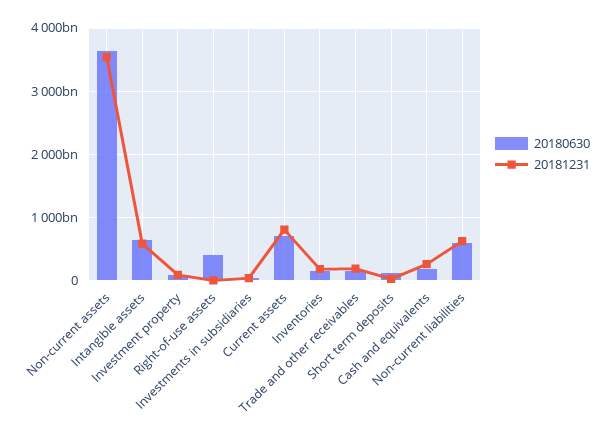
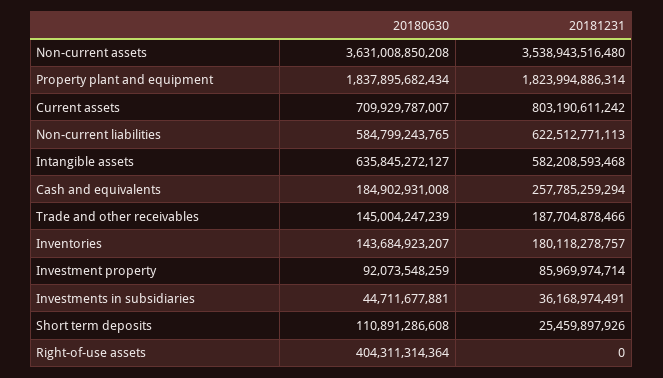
20180630, Property plant and equipment: none -> 1837895682434
20181231, Property plant and equipment: none -> 1823994886314

